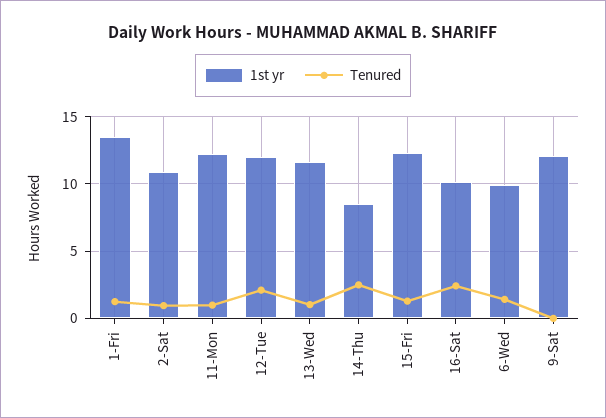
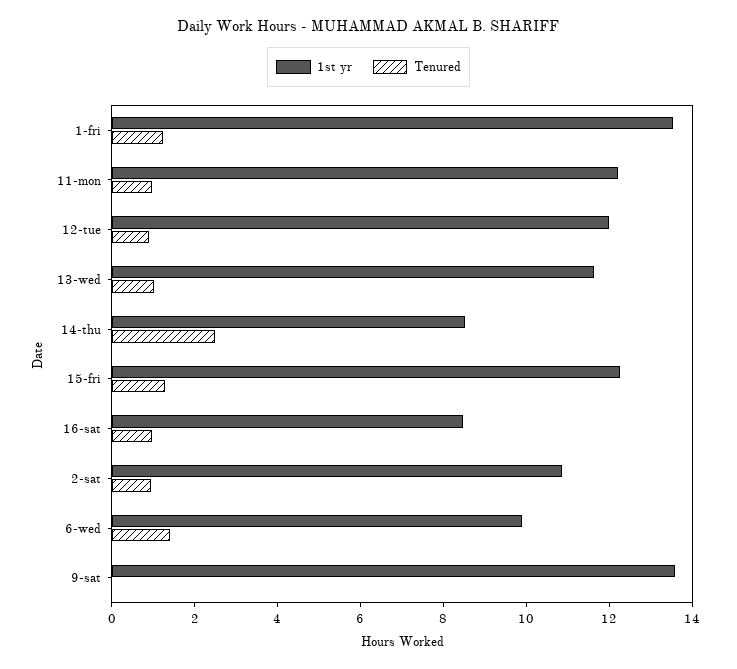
Tenured, 12-Tue: 2 -> 1
1st yr, 16-Sat: 10 -> 8.5
Tenured, 16-Sat: 2.5 -> 1
1st yr, 9-Sat: 12 -> 13.5

